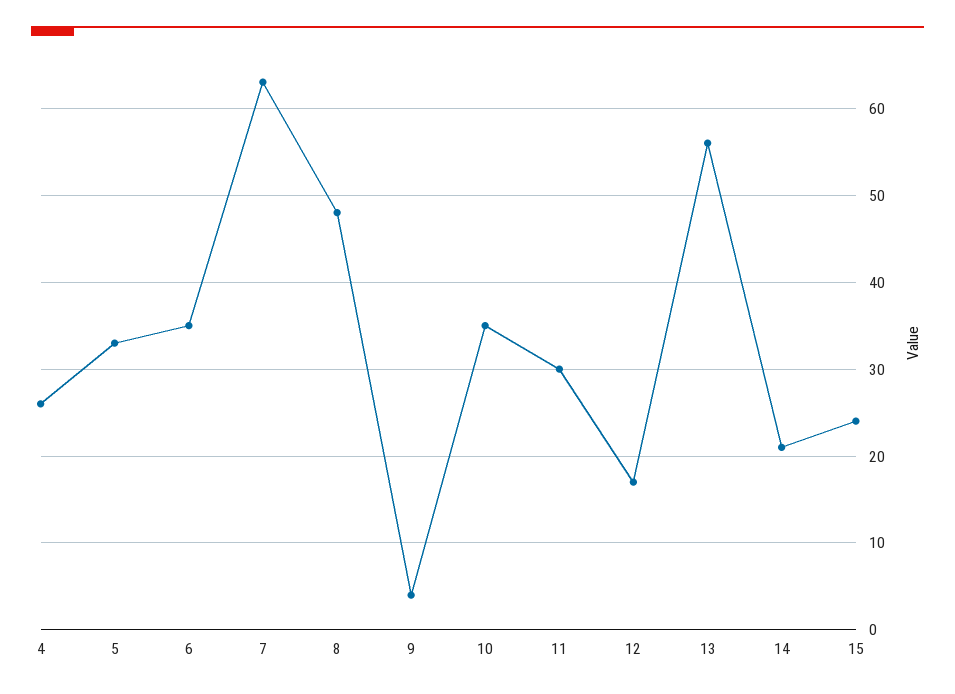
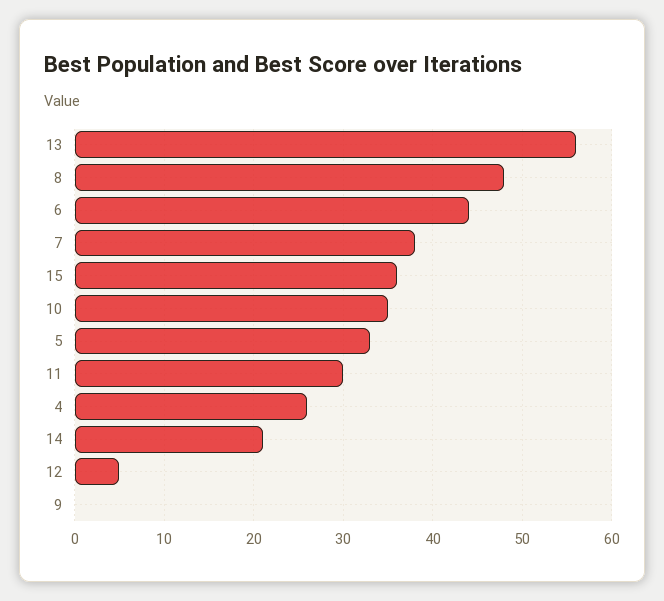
6: 35 -> 44
7: 63 -> 38
9: 4 -> 0
12: 17 -> 5
15: 24 -> 36

